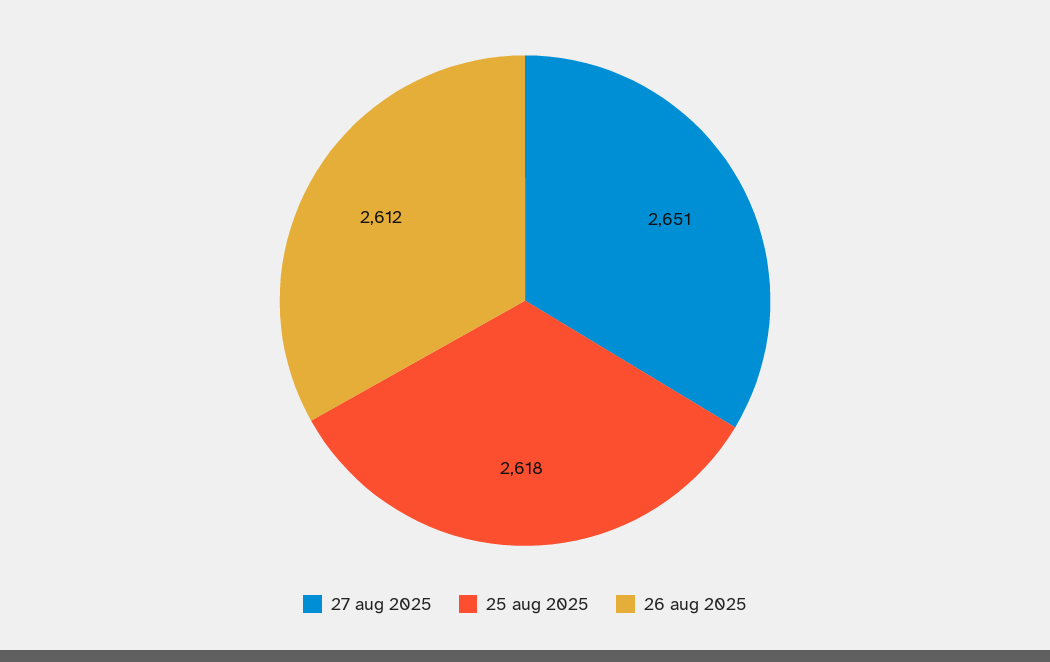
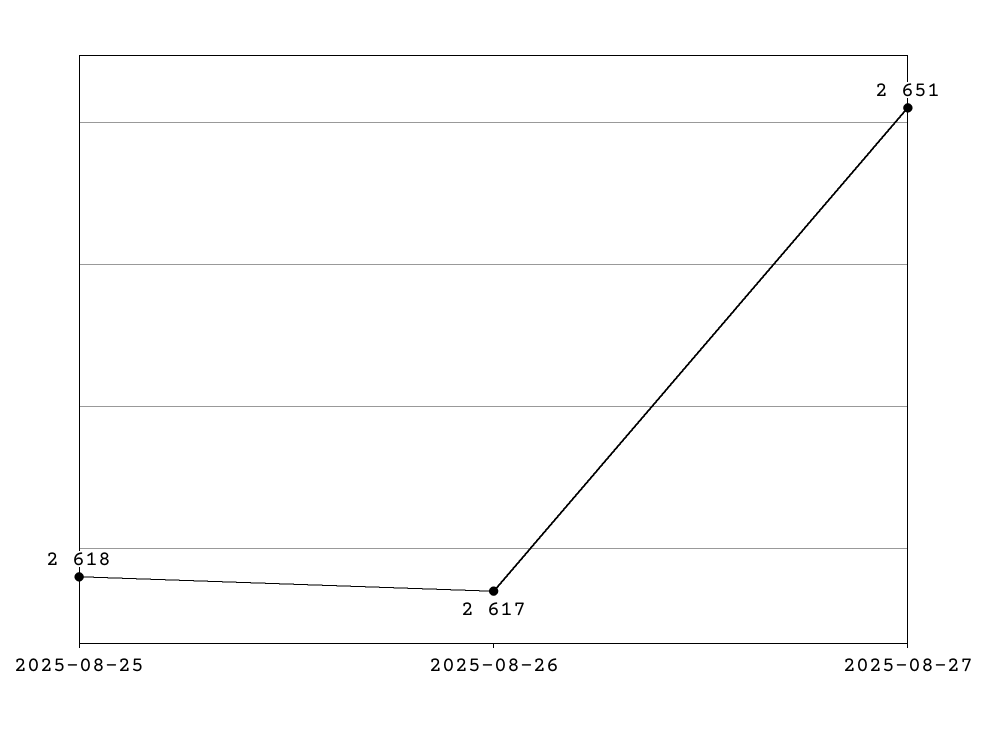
26 aug 2025: 2612 -> 2617

